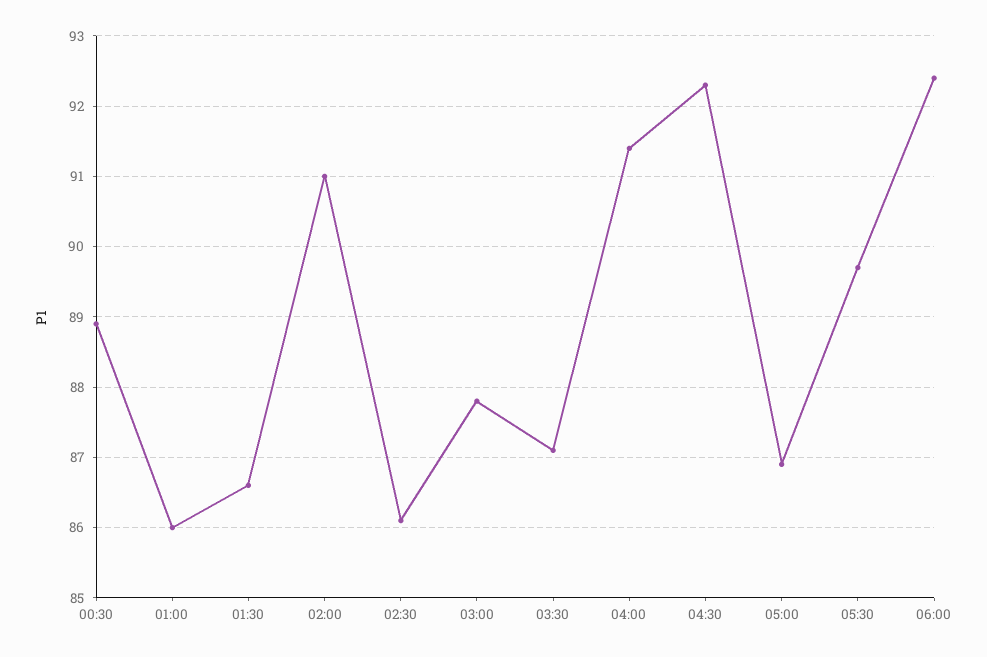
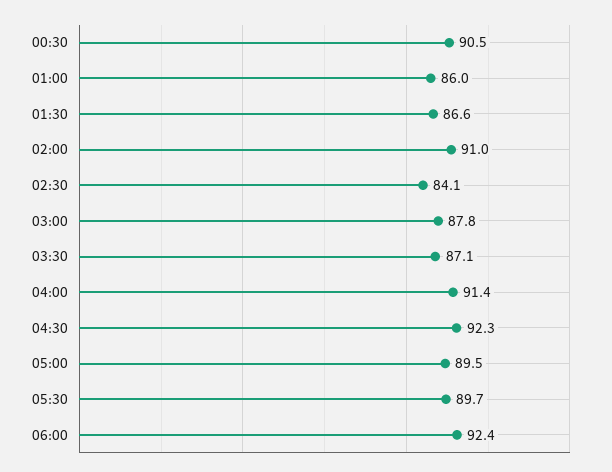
00:30: 88.9 -> 90.5
02:30: 86.1 -> 84.1
05:00: 86.9 -> 89.5

